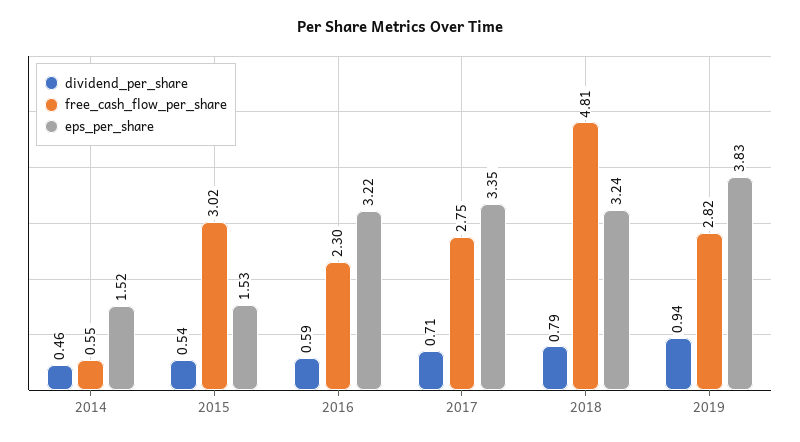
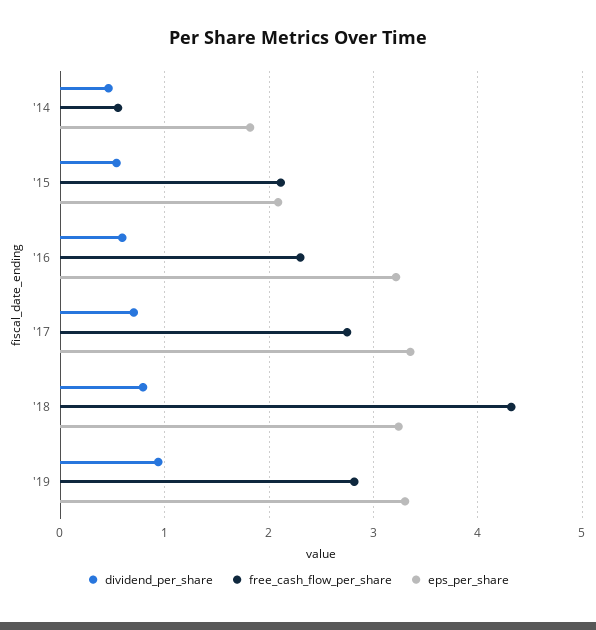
eps_per_share, 2014: 1.52 -> 1.8
free_cash_flow_per_share, 2015: 3.02 -> 2.1
eps_per_share, 2015: 1.53 -> 2.1
free_cash_flow_per_share, 2018: 4.81 -> 4.3
eps_per_share, 2019: 3.83 -> 3.3

